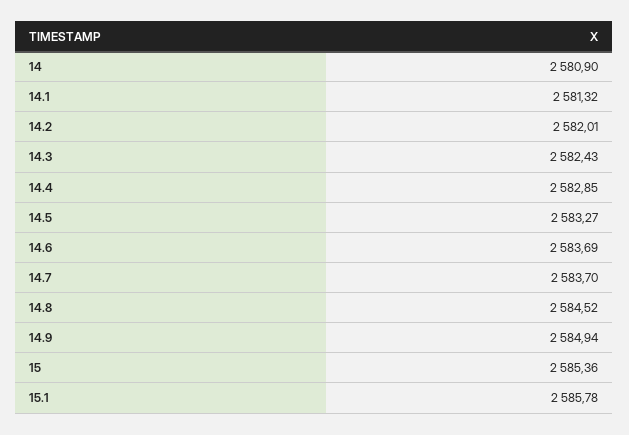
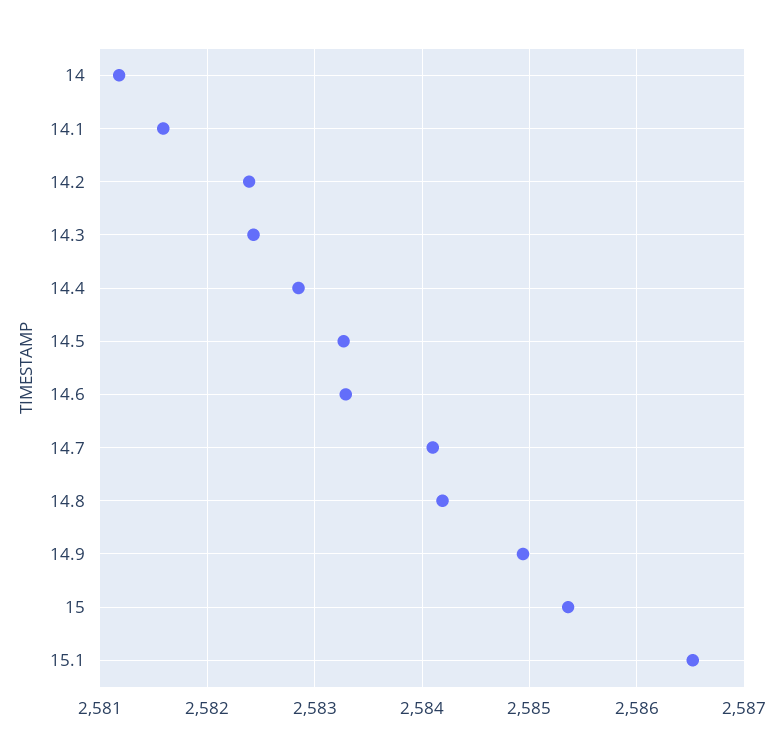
14: 2580.9 -> 2581.2
14.1: 2581.32 -> 2581.6
14.2: 2582.01 -> 2582.4
14.6: 2583.69 -> 2583.3
14.7: 2583.7 -> 2584.1
14.8: 2584.52 -> 2584.2
15.1: 2585.78 -> 2586.5

